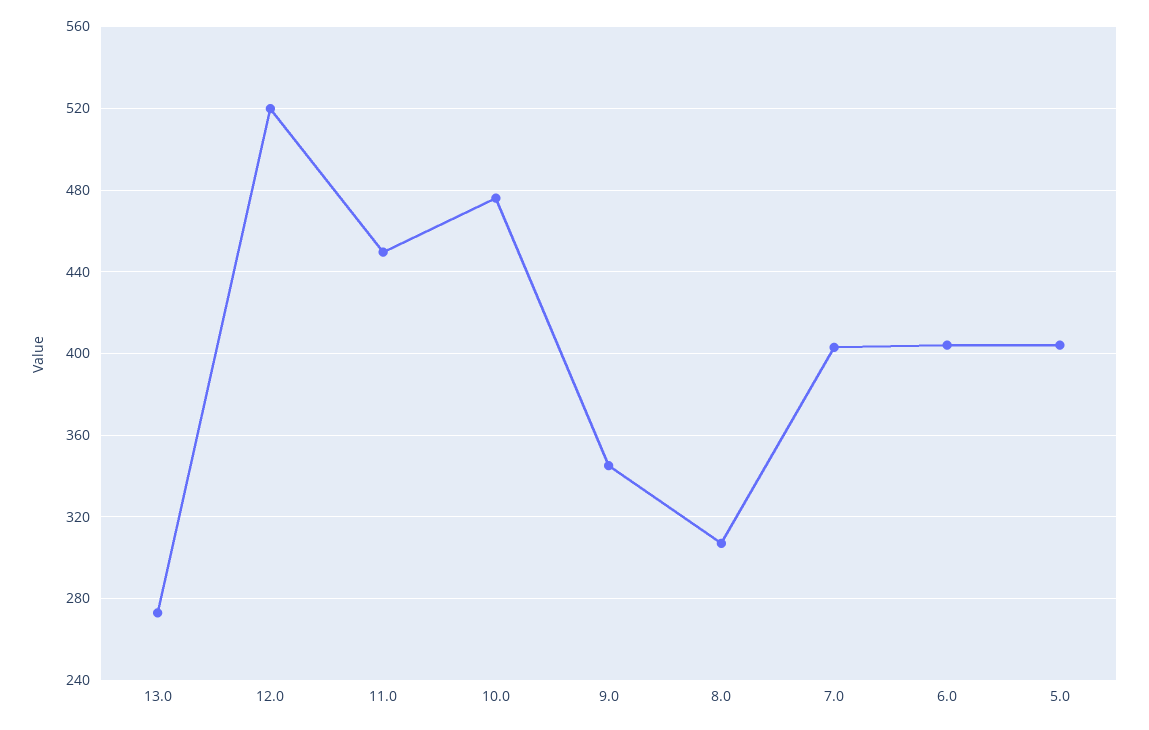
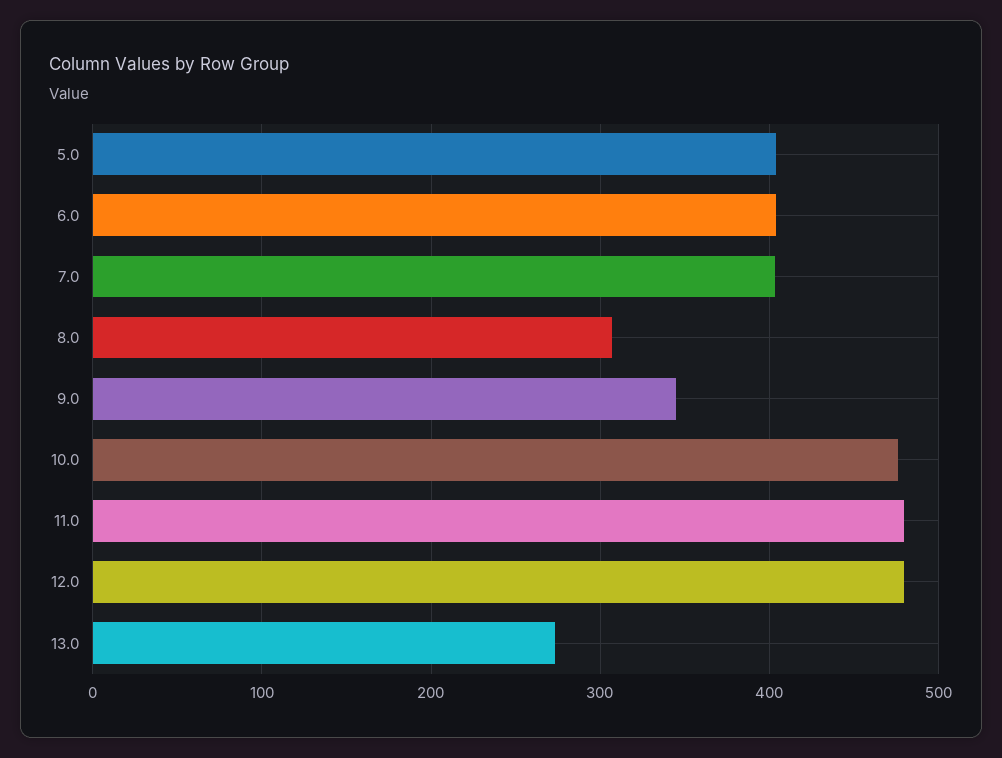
12.0: 520 -> 480
11.0: 450 -> 480

